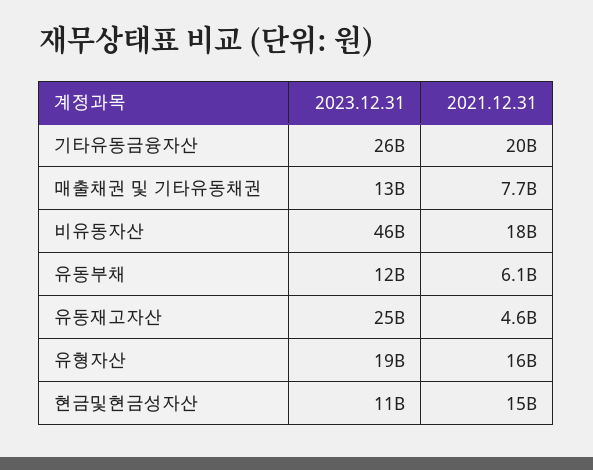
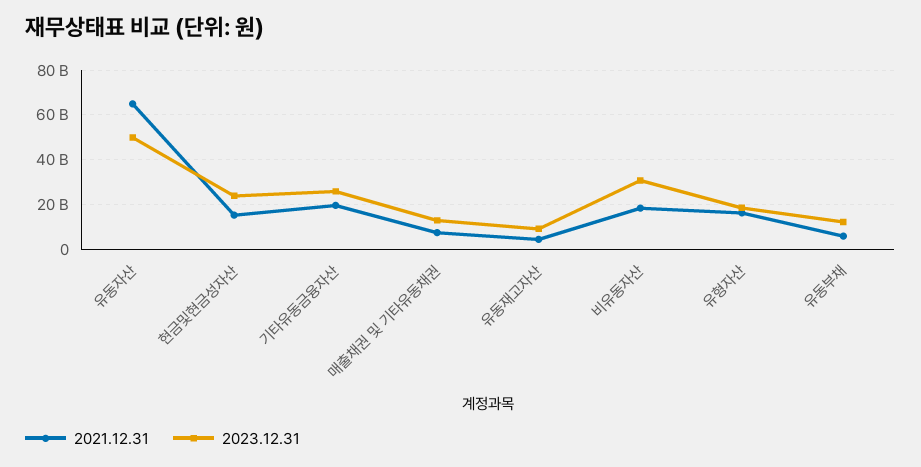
2023.12.31, 비유동자산: 46000000000 -> 30000000000
2023.12.31, 유동재고자산: 25000000000 -> 10000000000
2023.12.31, 현금및현금성자산: 11000000000 -> 25000000000
2021.12.31, 유동자산: none -> 65000000000
2023.12.31, 유동자산: none -> 50000000000

